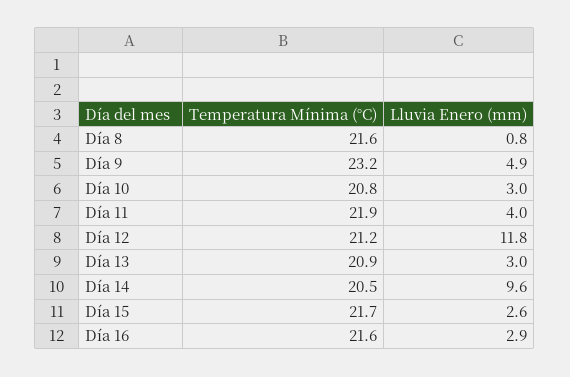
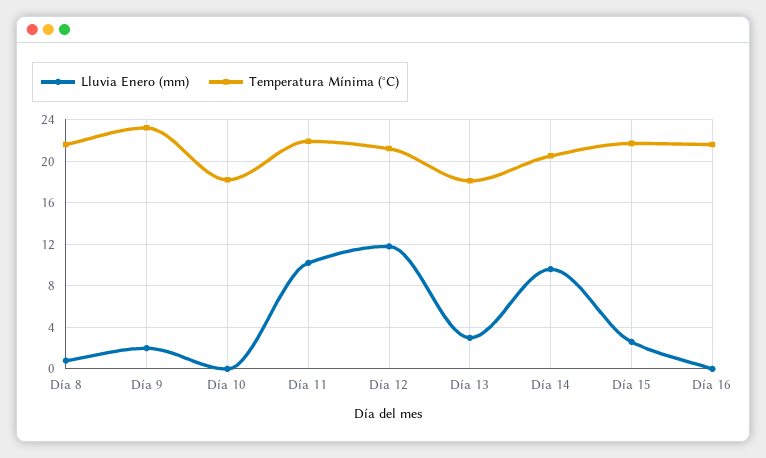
Lluvia Enero (mm), Día 9: 4.9 -> 2
Temperatura Mínima (°C), Día 10: 20.8 -> 18
Lluvia Enero (mm), Día 10: 3 -> 0
Lluvia Enero (mm), Día 11: 4 -> 10
Temperatura Mínima (°C), Día 13: 20.9 -> 18
Lluvia Enero (mm), Día 16: 2.9 -> 0

